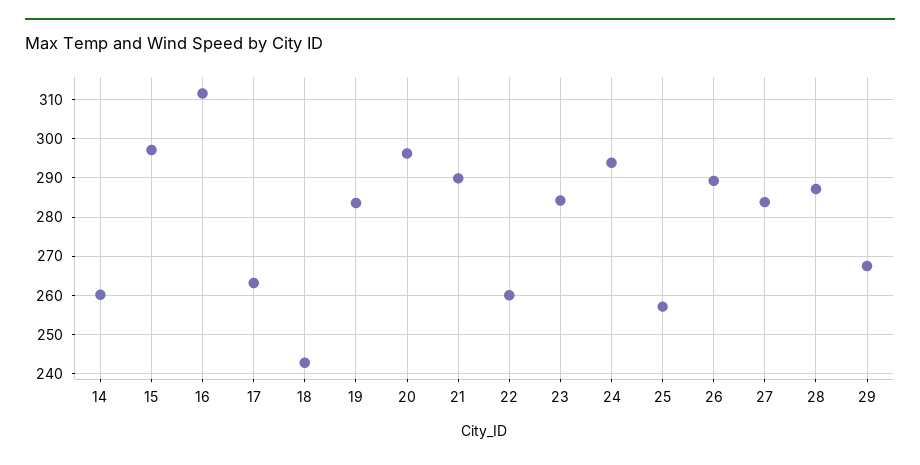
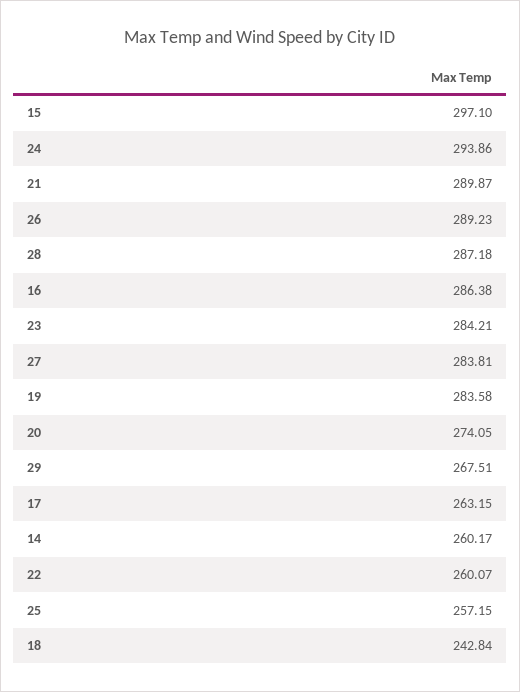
16: 312 -> 286.38
20: 296 -> 274.05

